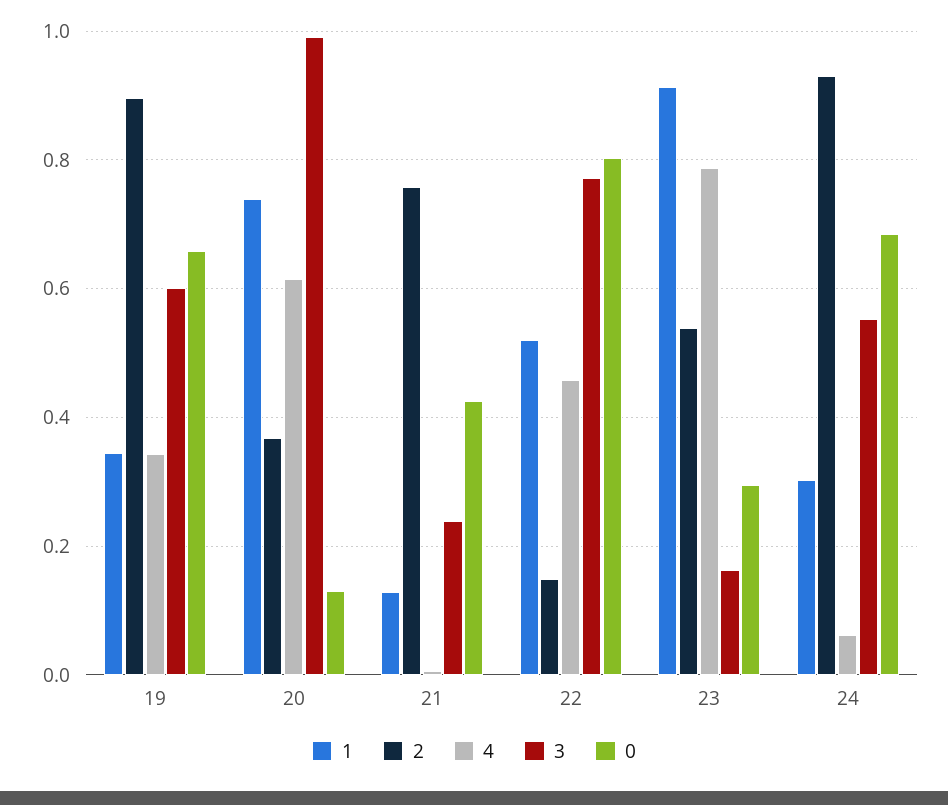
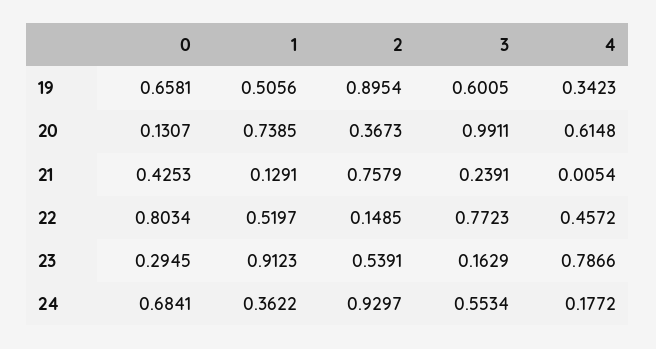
1, 19: 0.34 -> 0.5056
1, 24: 0.3 -> 0.3622
4, 24: 0.06 -> 0.1772

